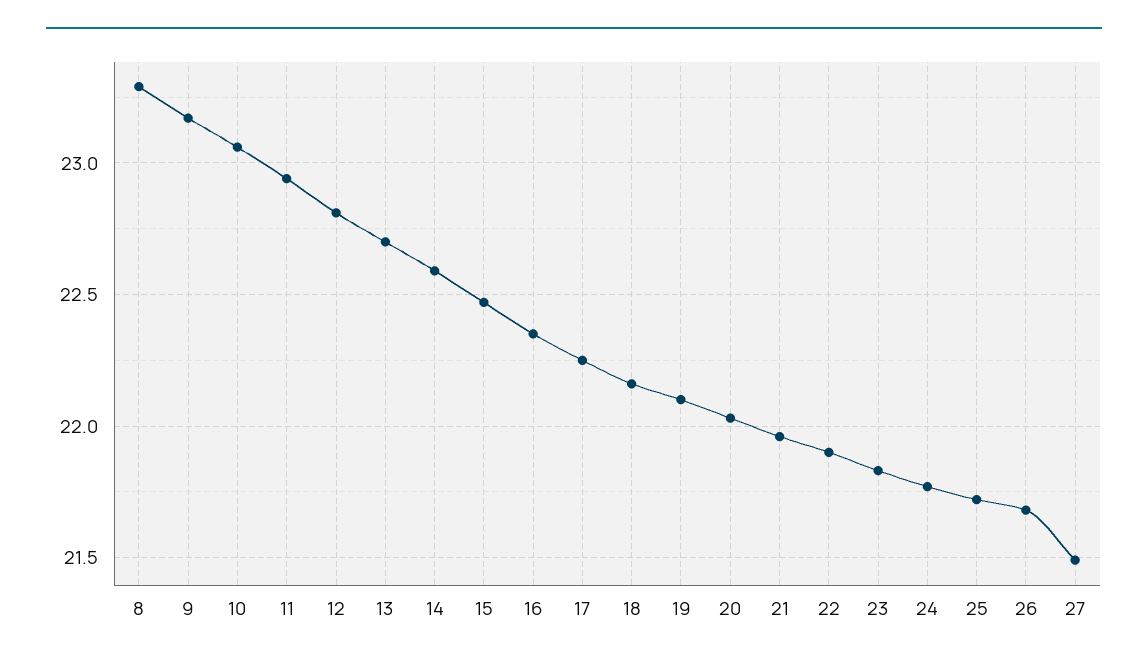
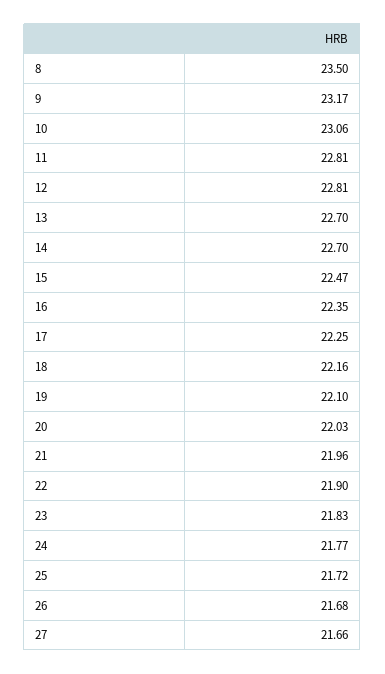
8: 23.3 -> 23.5
11: 22.95 -> 22.81
14: 22.6 -> 22.7
27: 21.5 -> 21.66

